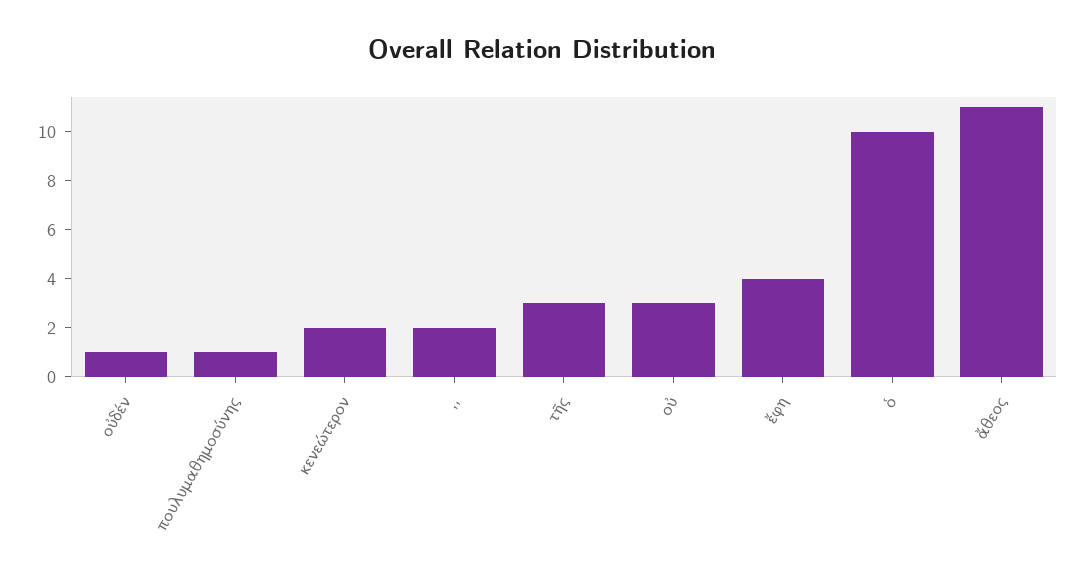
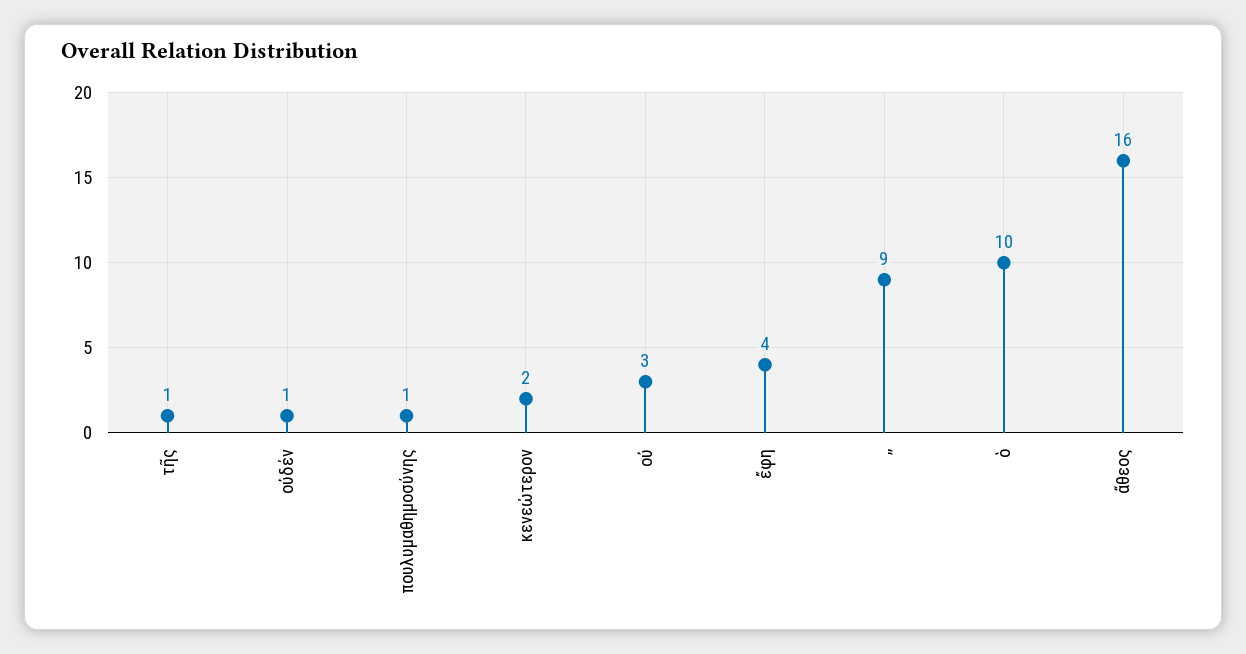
,,: 2 -> 9
τῆς: 3 -> 1
ἄθεος: 11 -> 16

